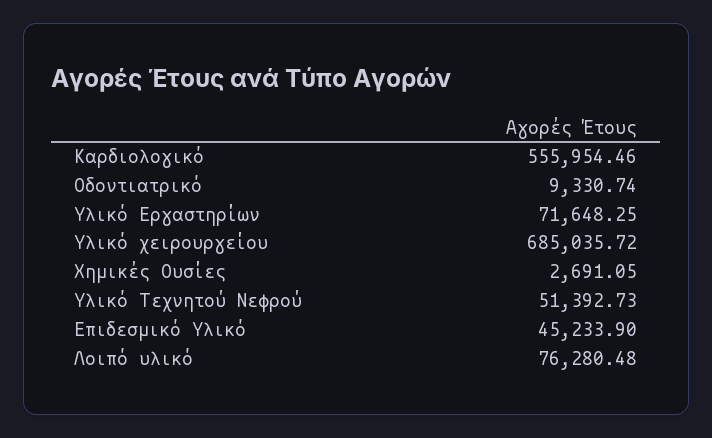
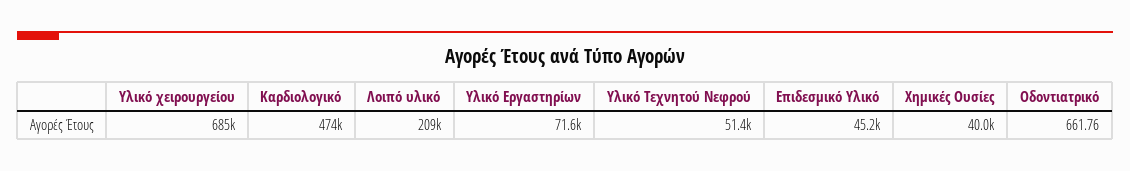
Καρδιολογικό: 555954.46 -> 474000
Οδοντιατρικό: 9330.74 -> 661.76
Χημικές Ουσίες: 2691.05 -> 40000
Λοιπό υλικό: 76280.48 -> 209000

